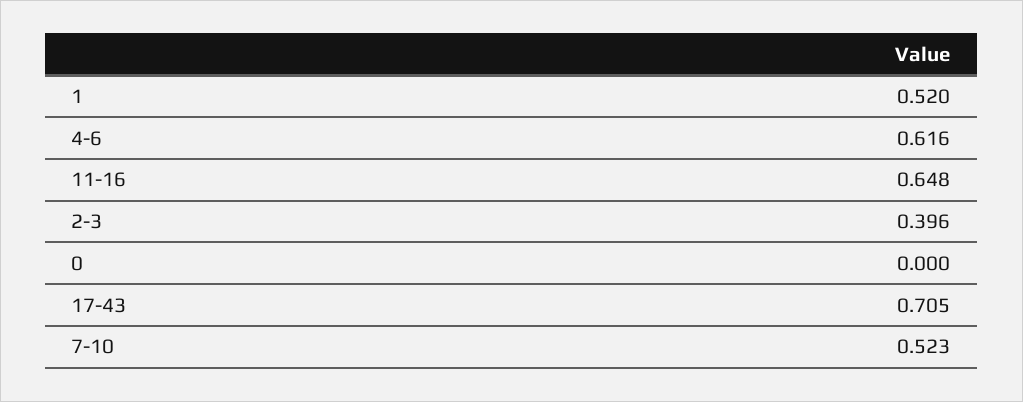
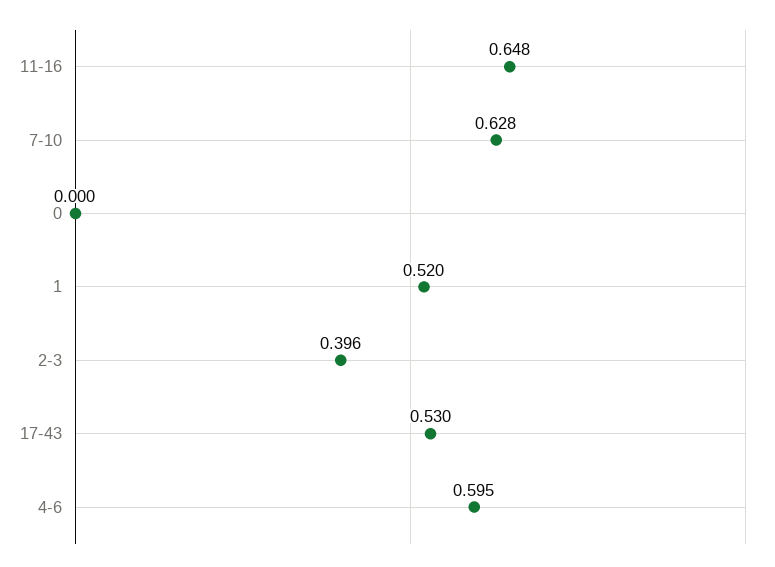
4-6: 0.616 -> 0.595
17-43: 0.705 -> 0.53
7-10: 0.523 -> 0.628

